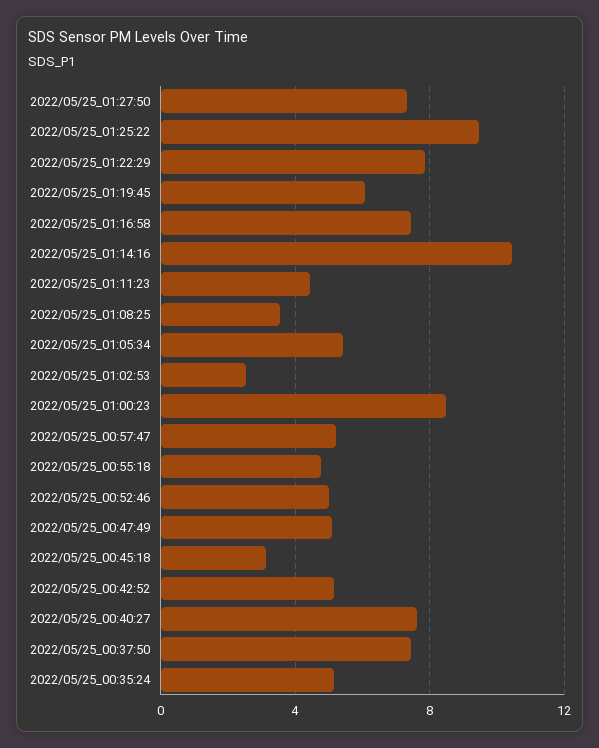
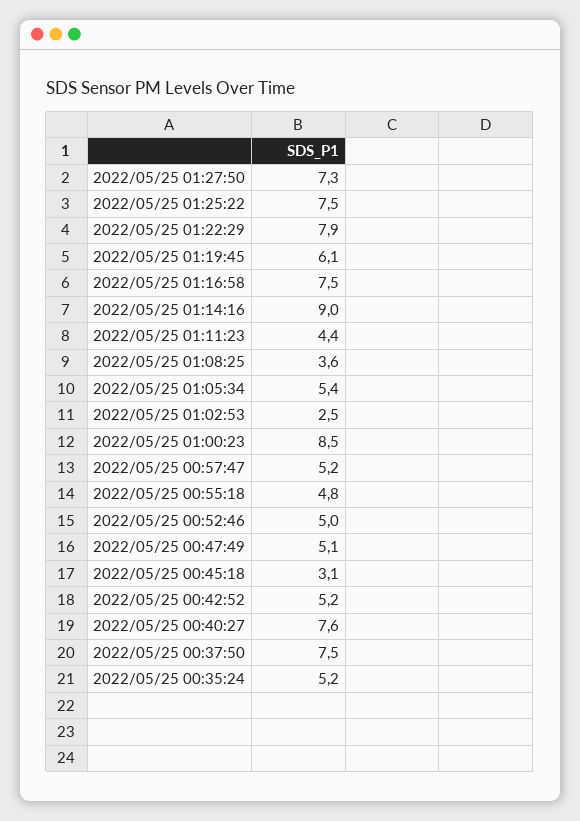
2022/05/25_01:25:22: 9.5 -> 7.5
2022/05/25_01:14:16: 10.5 -> 9

